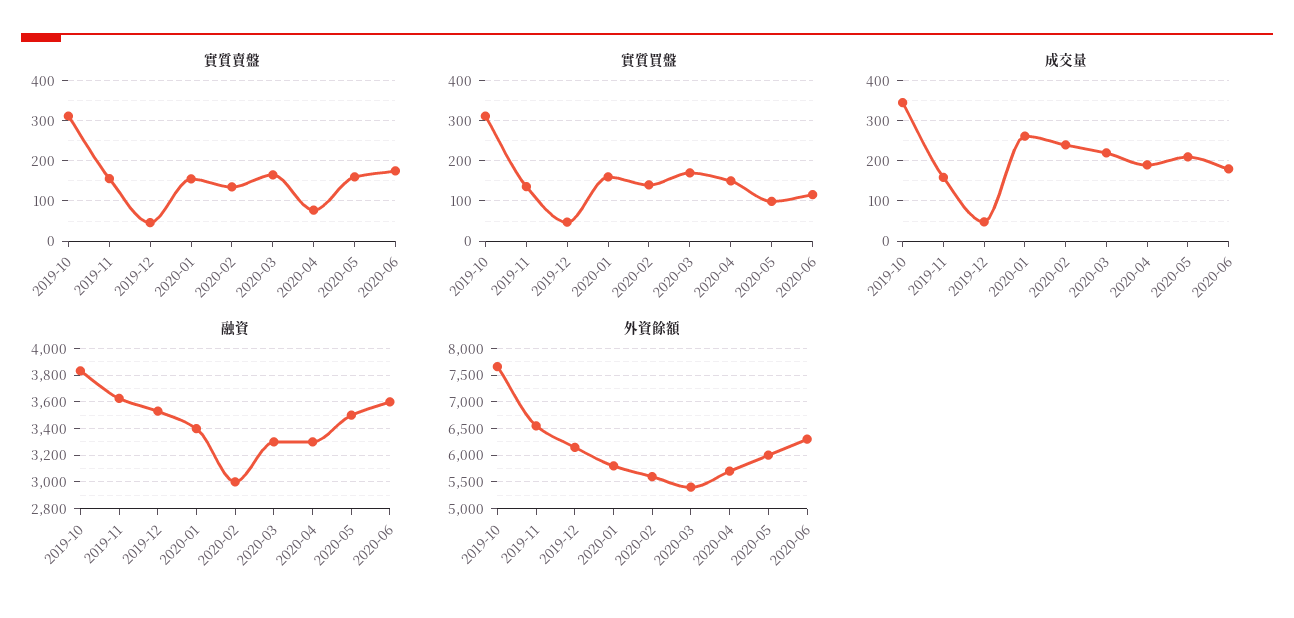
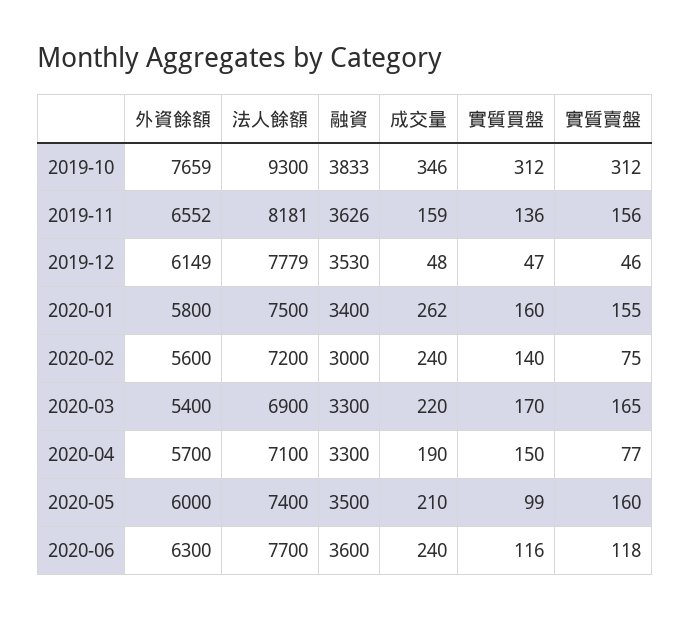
實質賣盤, 2020-02: 140 -> 75
實質賣盤, 2020-06: 180 -> 118
成交量, 2020-06: 180 -> 240
法人餘額, 2019-10: none -> 9300
法人餘額, 2019-11: none -> 8181
法人餘額, 2019-12: none -> 7779
法人餘額, 2020-01: none -> 7500
法人餘額, 2020-02: none -> 7200
法人餘額, 2020-03: none -> 6900
法人餘額, 2020-04: none -> 7100
法人餘額, 2020-05: none -> 7400
法人餘額, 2020-06: none -> 7700

